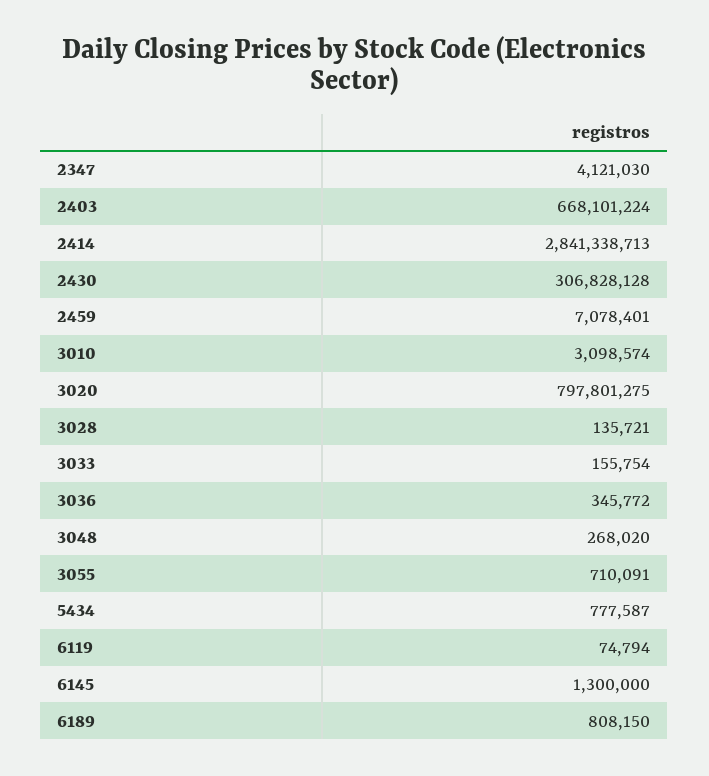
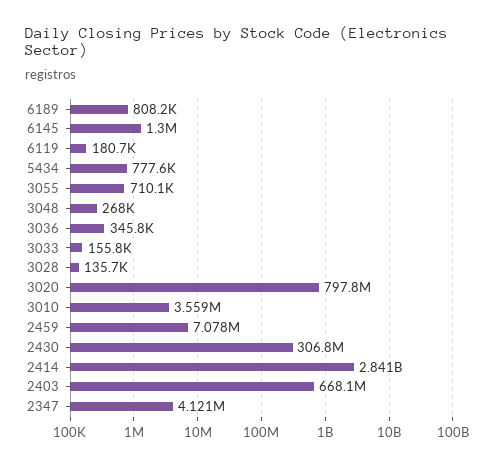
3010: 3098574 -> 3559000
6119: 74794 -> 180700

